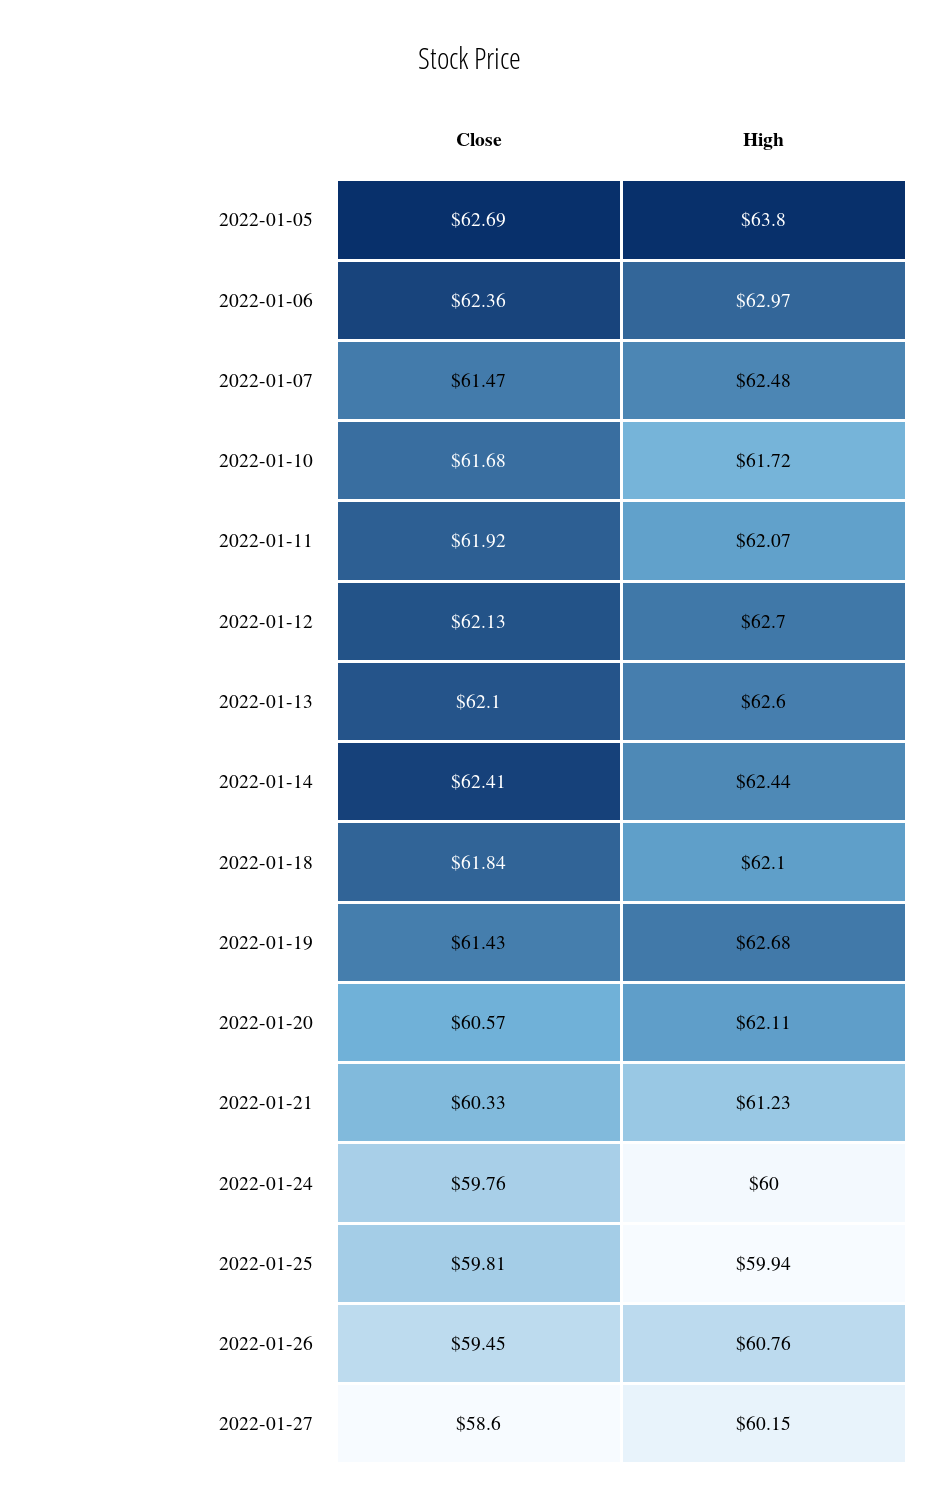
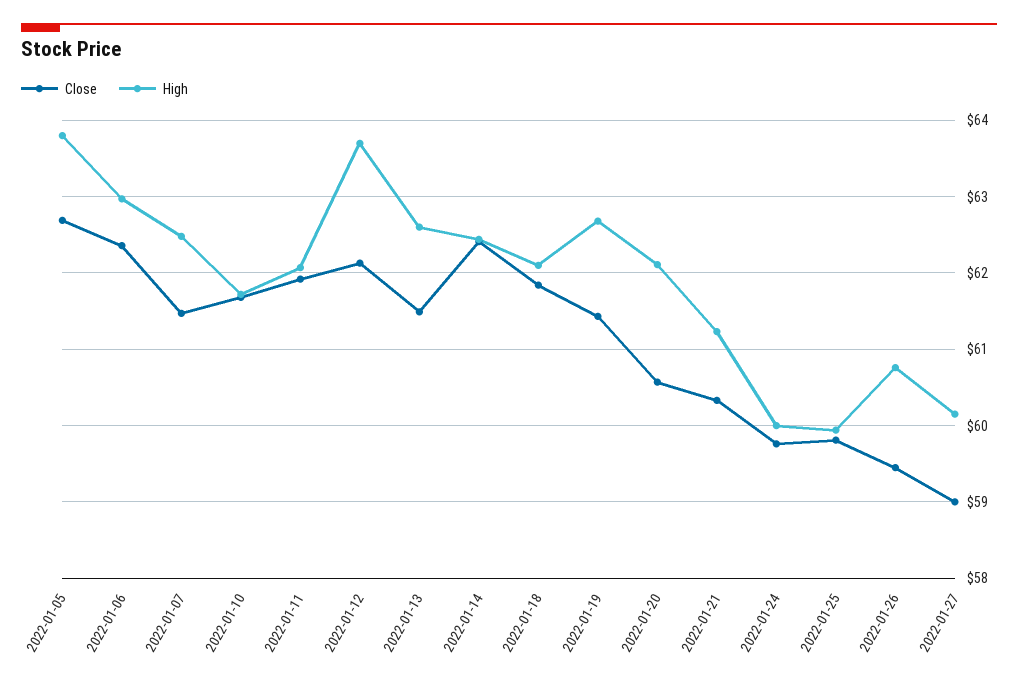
High, 2022-01-12: 62.7 -> 63.7
Close, 2022-01-13: 62.1 -> 61.5
Close, 2022-01-27: 58.6 -> 59

